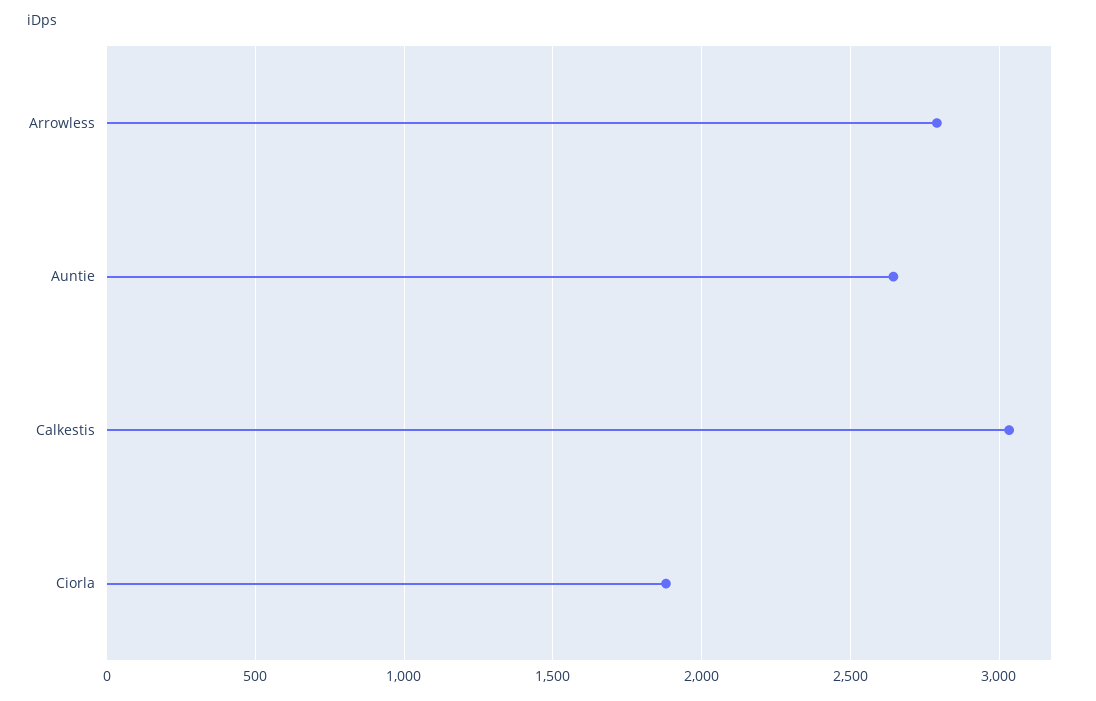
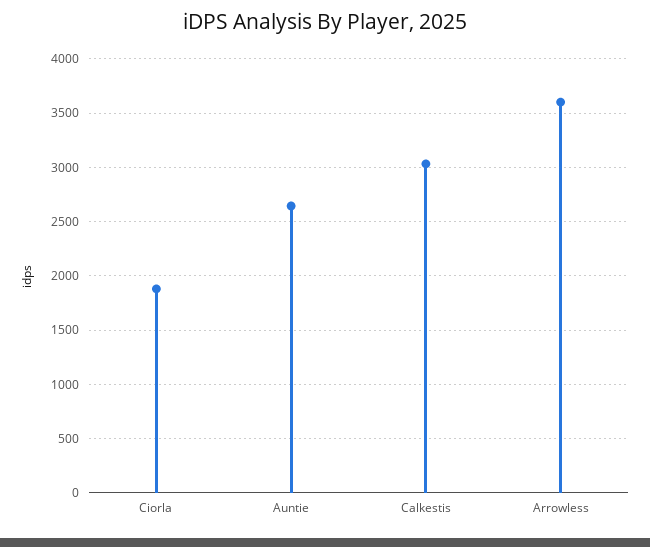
Arrowless: 2800 -> 3600

